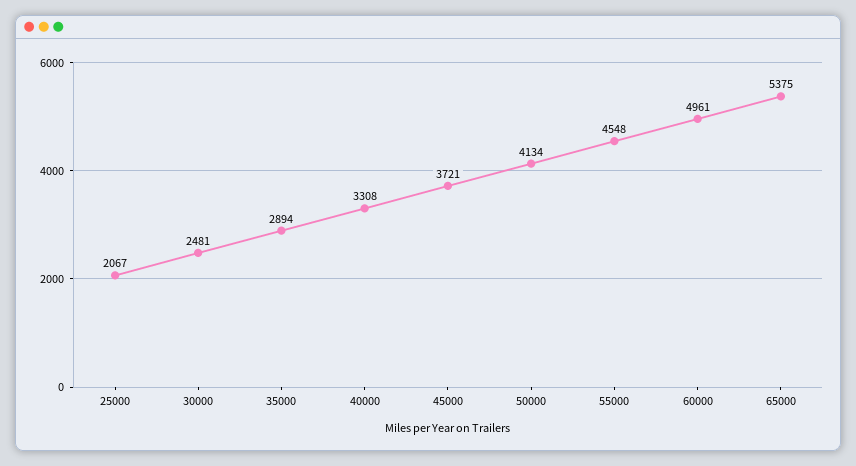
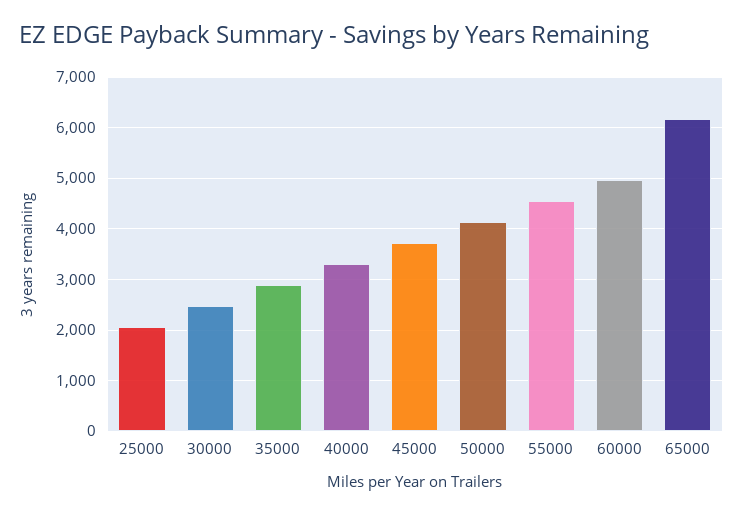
65000: 5375 -> 6200

